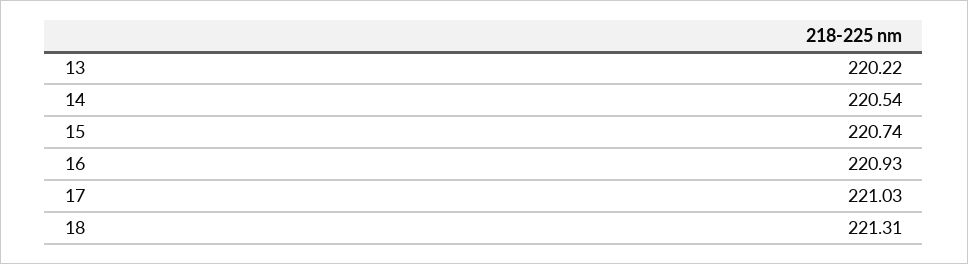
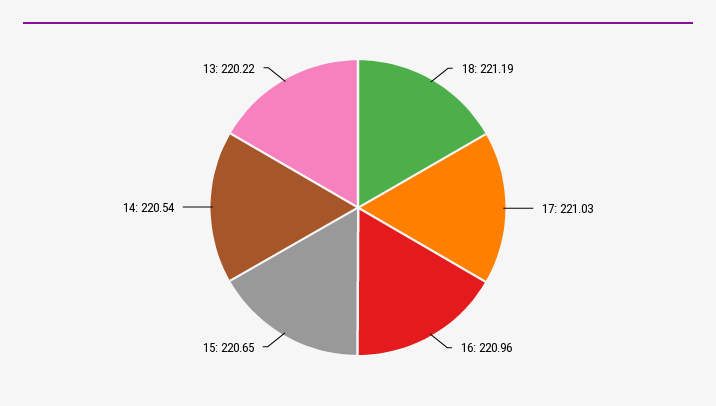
15: 220.74 -> 220.65
16: 220.93 -> 220.96
18: 221.31 -> 221.19

